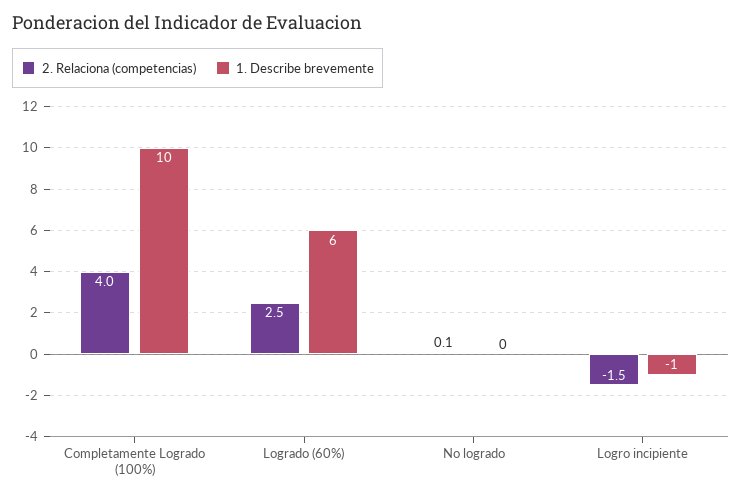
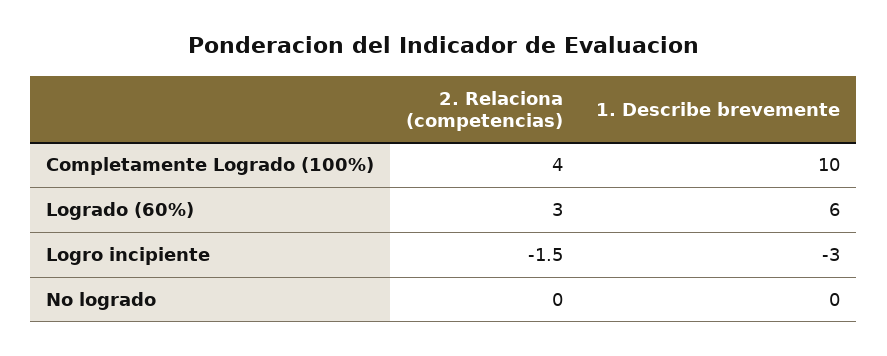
2. Relaciona (competencias), Logrado (60%): 2.5 -> 3
2. Relaciona (competencias), No logrado: 0.1 -> 0
1. Describe brevemente, Logro incipiente: -1 -> -3

